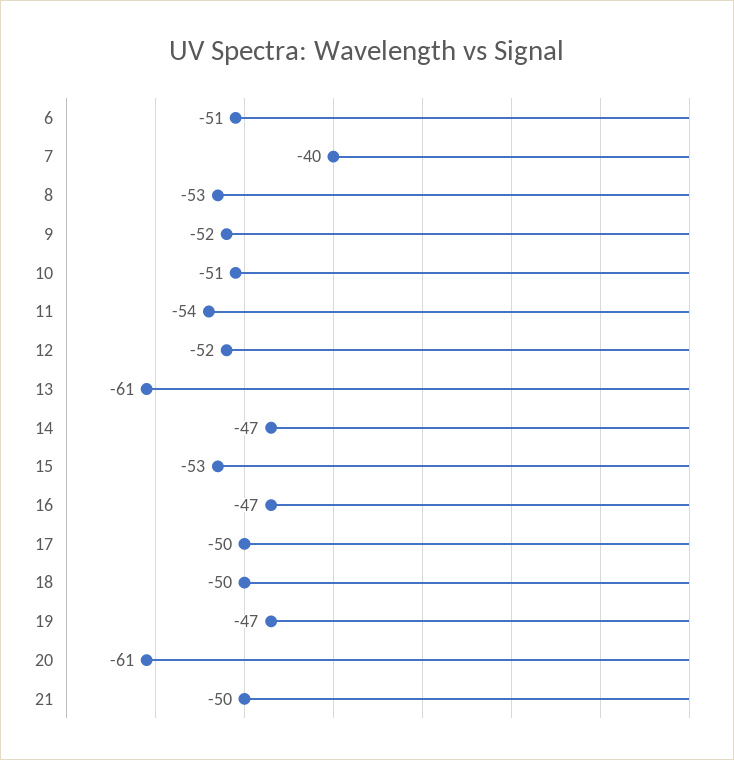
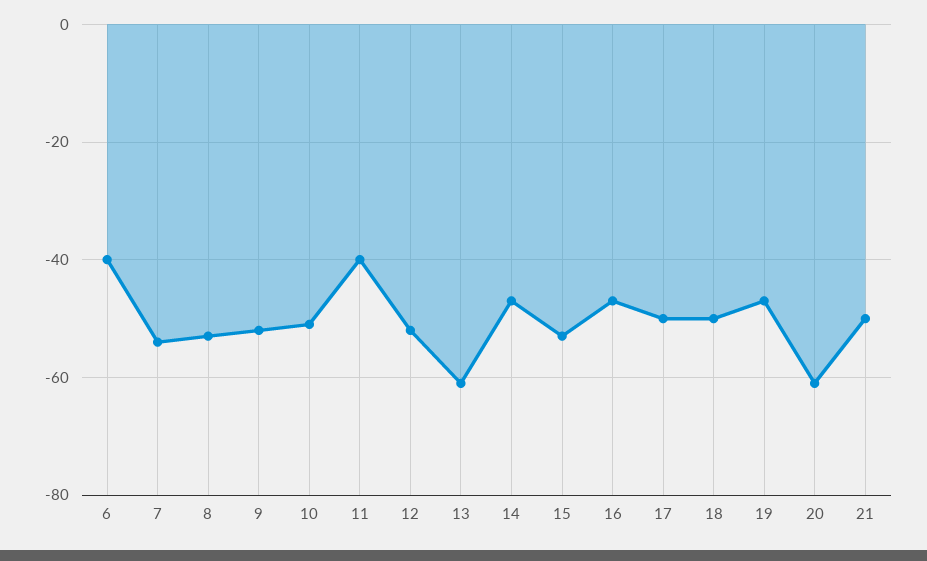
6: -51 -> -40
7: -40 -> -55
11: -54 -> -40

